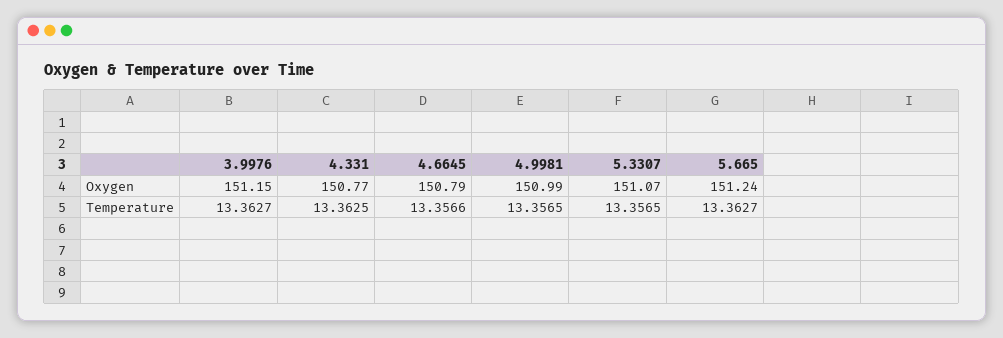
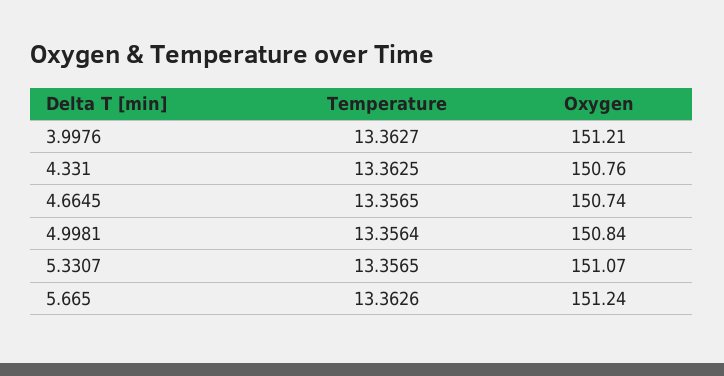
3.9976, Oxygen: 151.15 -> 151.21
4.331, Oxygen: 150.77 -> 150.76
4.6645, Oxygen: 150.79 -> 150.74
4.9981, Oxygen: 150.99 -> 150.84
4.6645, Temperature: 13.3566 -> 13.3565
4.9981, Temperature: 13.3565 -> 13.3564
5.665, Temperature: 13.3627 -> 13.3626

